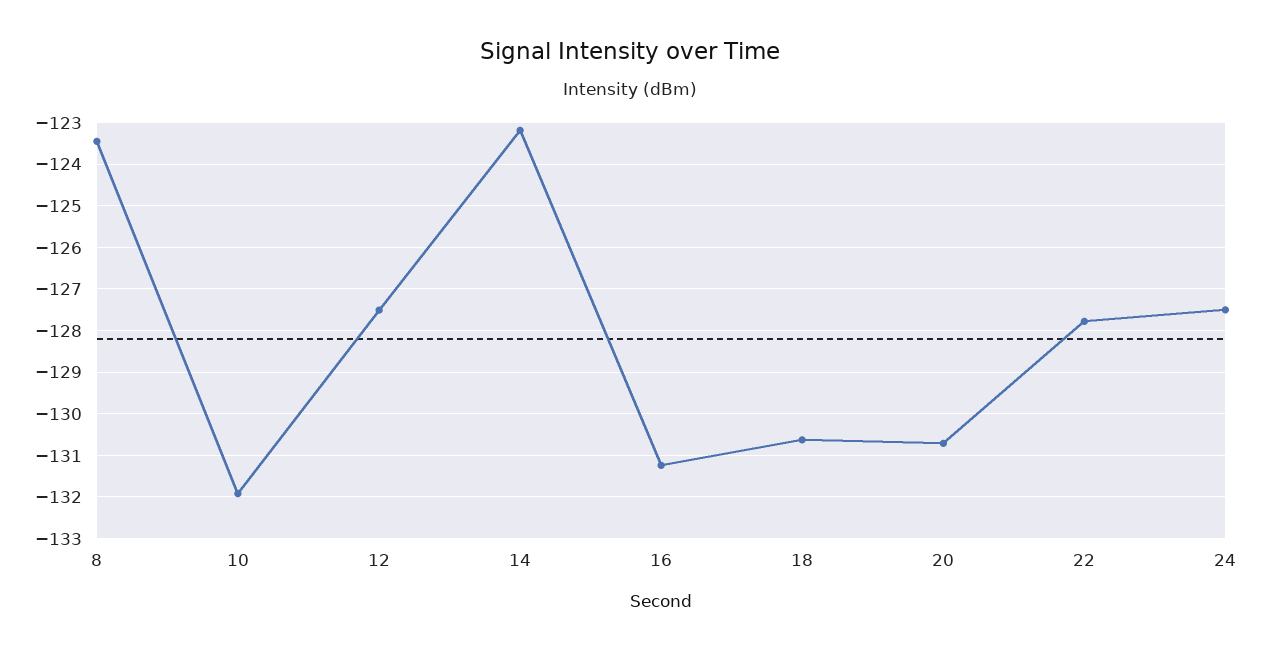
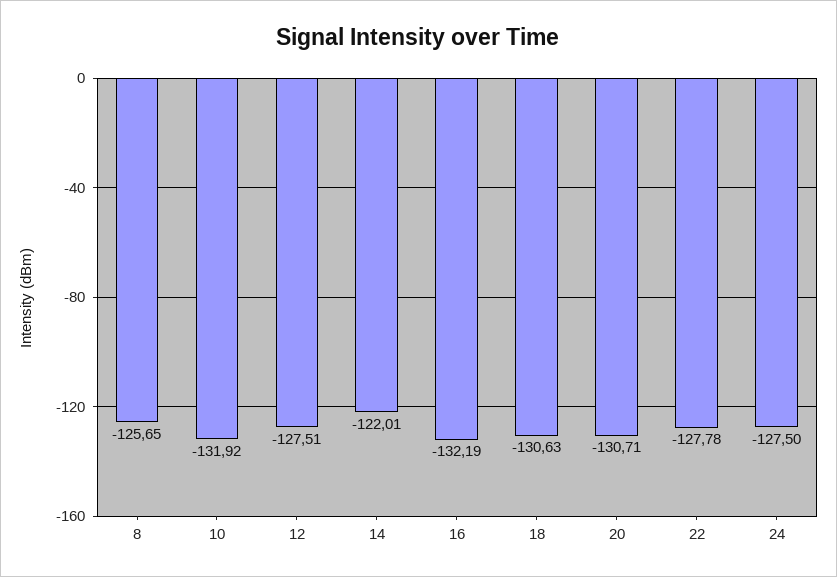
8: -123.4 -> -125.65
14: -123.2 -> -122.01
16: -131.2 -> -132.19

